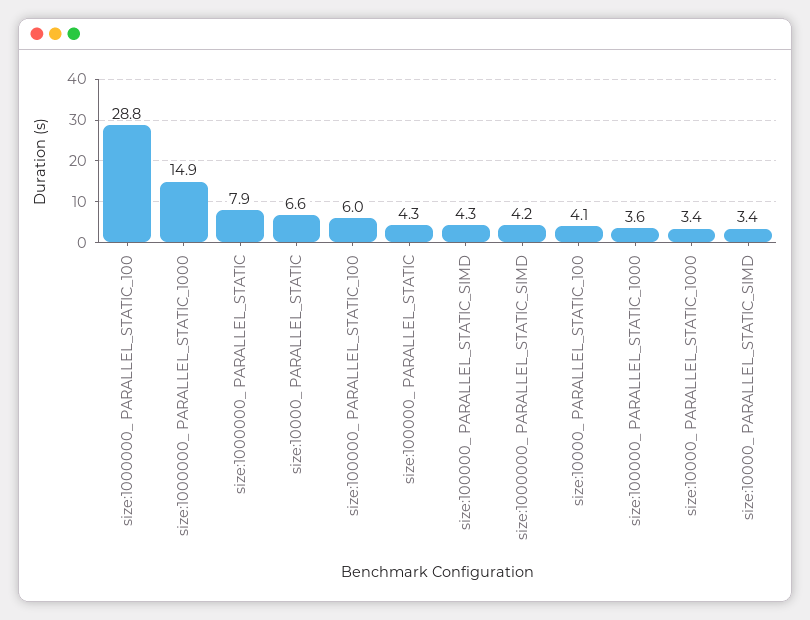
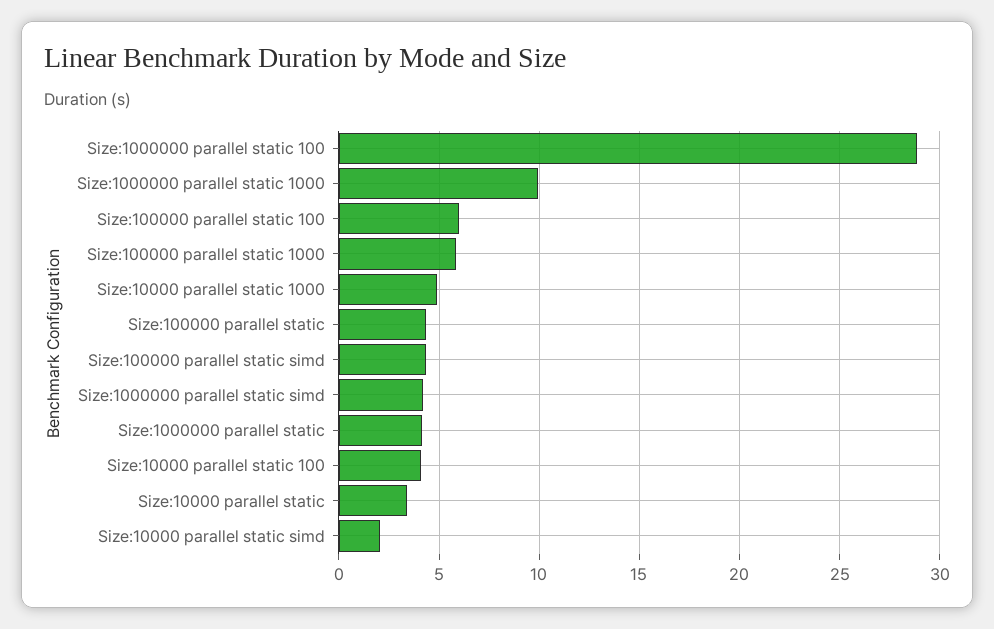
size:1000000_ PARALLEL_STATIC_1000: 14.9 -> 10
size:1000000_ PARALLEL_STATIC: 7.9 -> 4
size:10000_ PARALLEL_STATIC: 6.6 -> 3.5
size:100000_ PARALLEL_STATIC_1000: 3.6 -> 6
size:10000_ PARALLEL_STATIC_1000: 3.4 -> 5
size:10000_ PARALLEL_STATIC_SIMD: 3.4 -> 2

